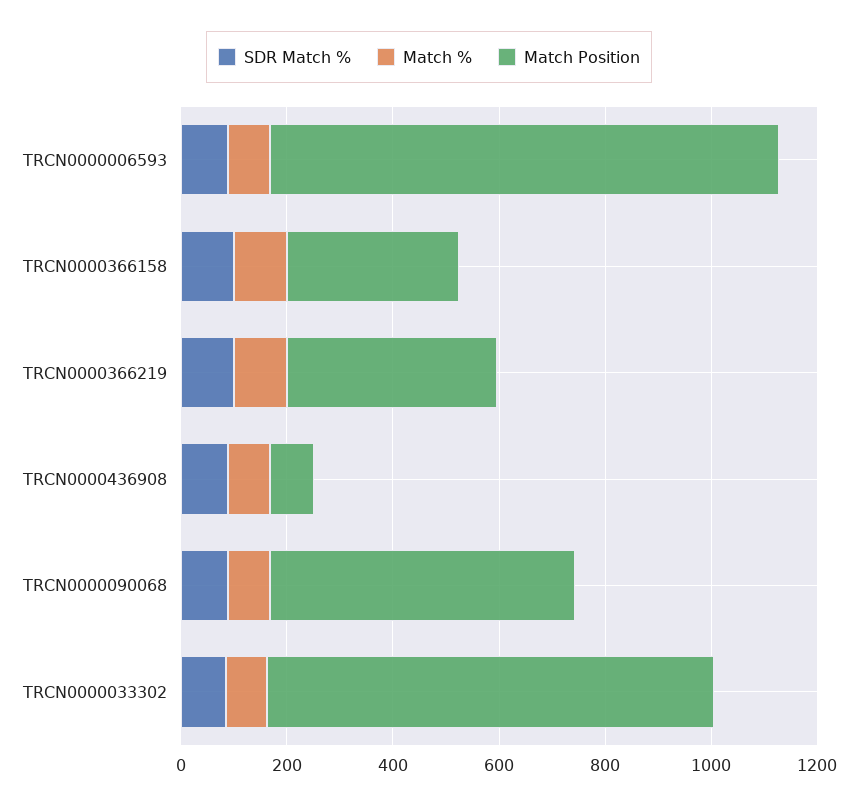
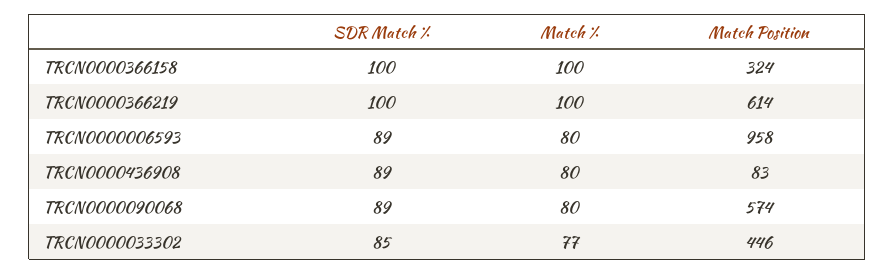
Match Position, TRCN0000366219: 400 -> 614
Match Position, TRCN0000033302: 850 -> 446

